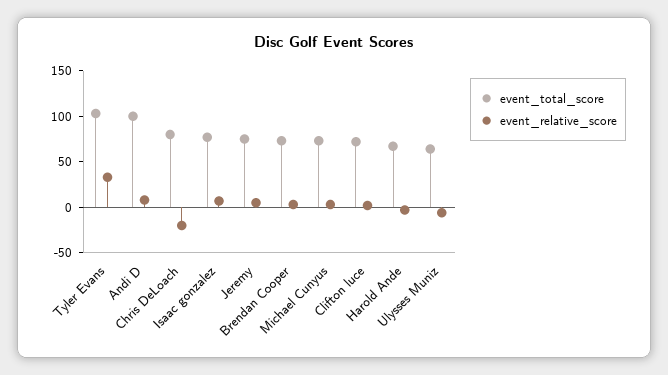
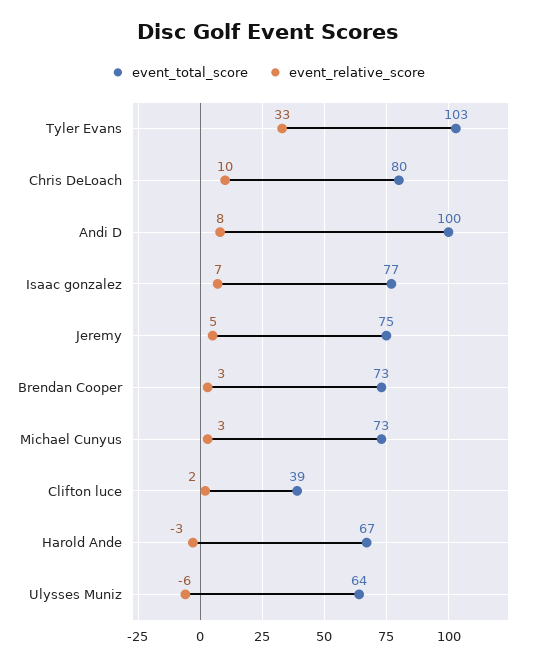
event_relative_score, Chris DeLoach: -20 -> 10
event_total_score, Clifton luce: 70 -> 39

